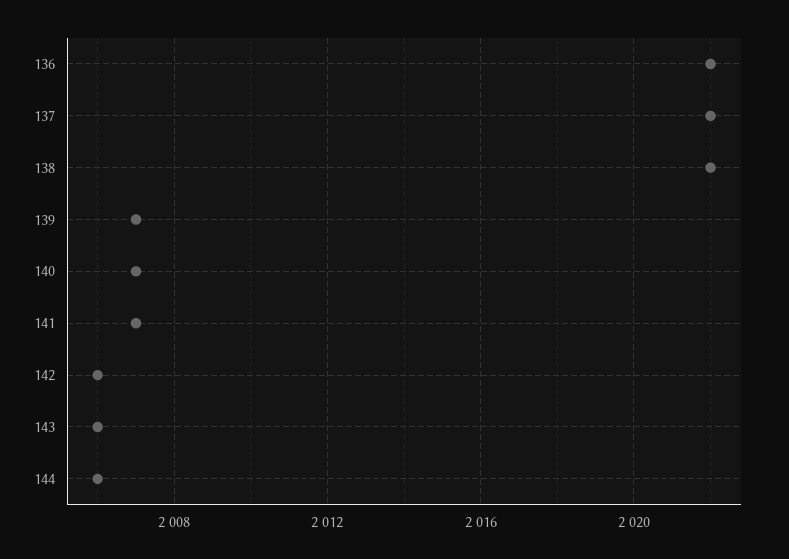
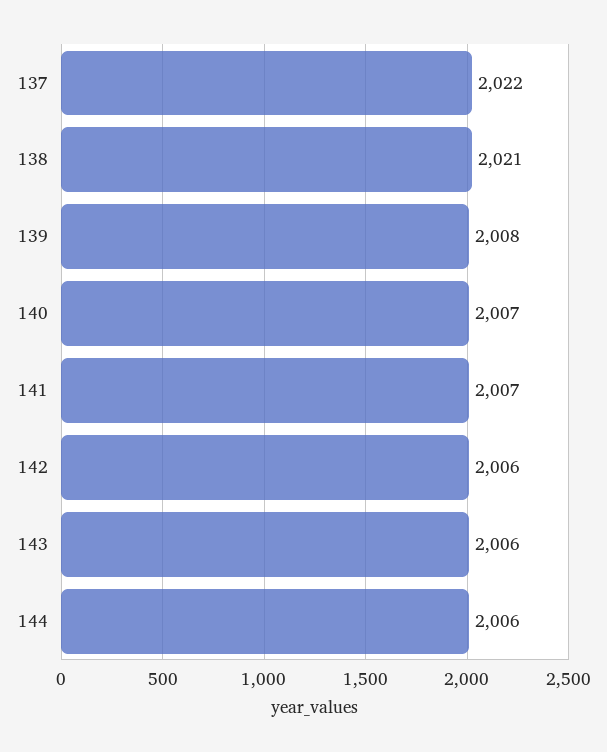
136: 2022 -> none
138: 2022 -> 2021
139: 2007 -> 2008

